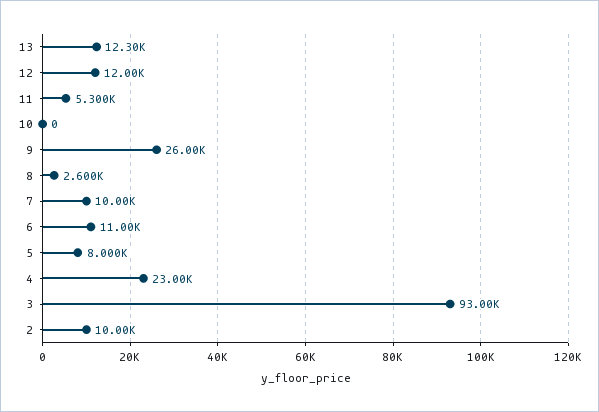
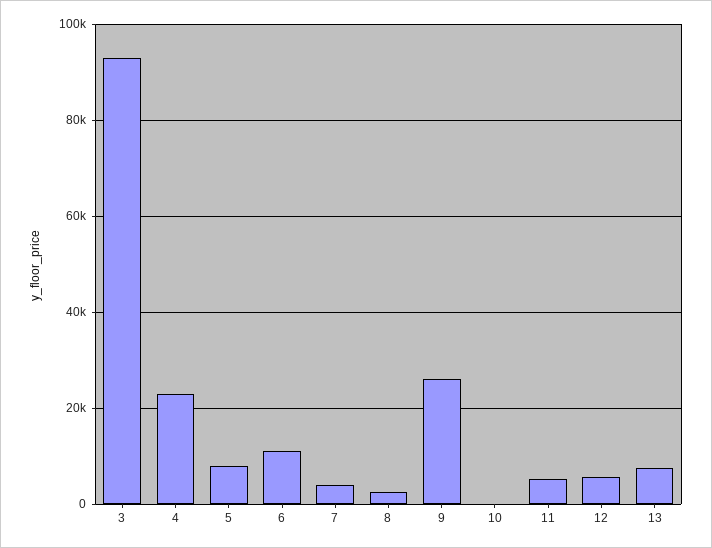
13: 12300 -> 8000
12: 12000 -> 6000
7: 10000 -> 4000
2: 10000 -> none

